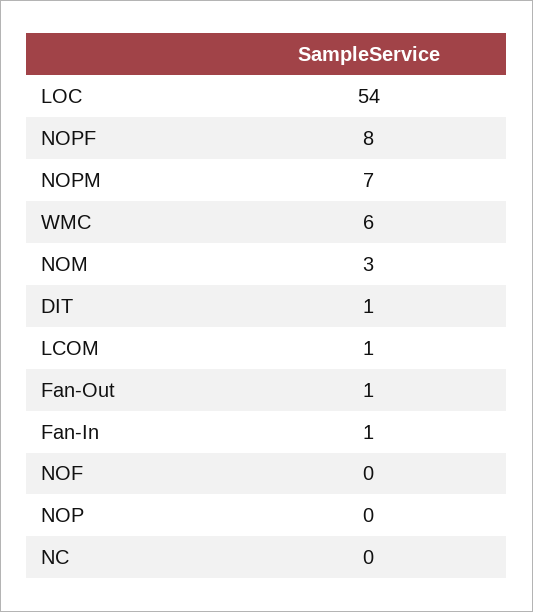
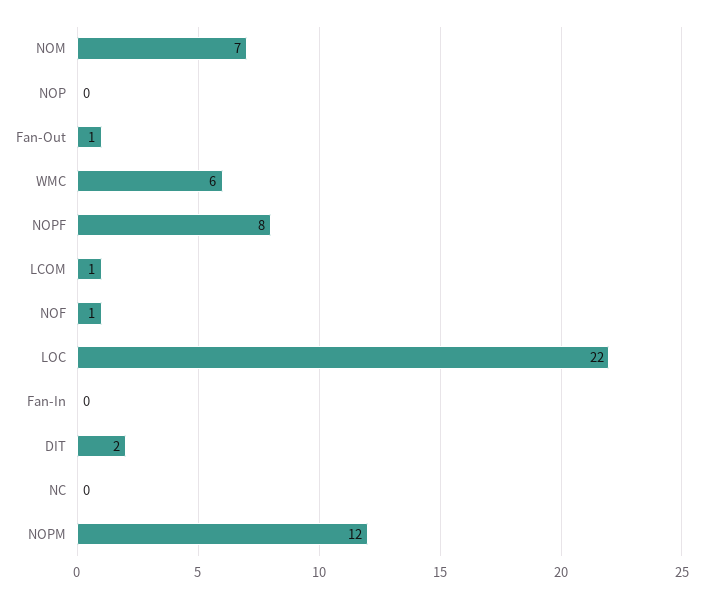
LOC: 54 -> 22
NOPM: 7 -> 12
NOM: 3 -> 7
DIT: 1 -> 2
Fan-In: 1 -> 0
NOF: 0 -> 1

